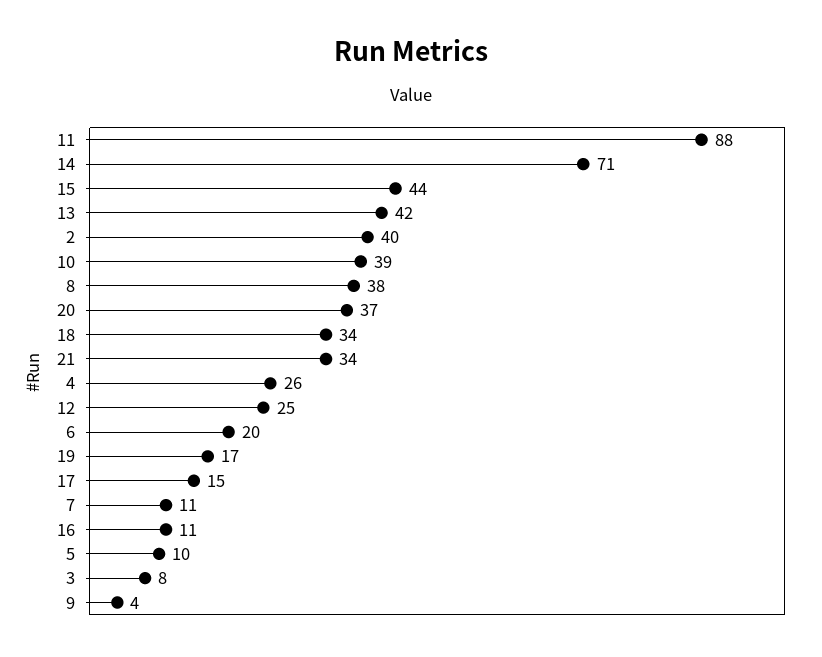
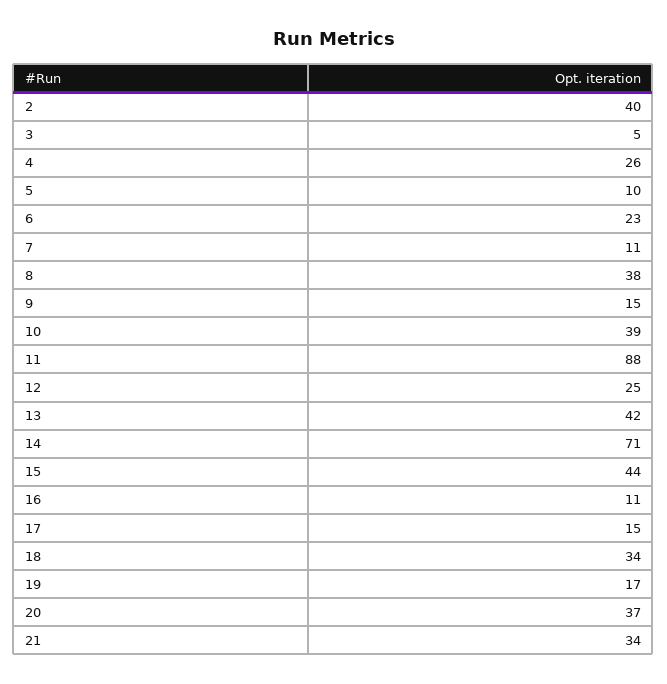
6: 20 -> 23
3: 8 -> 5
9: 4 -> 15

